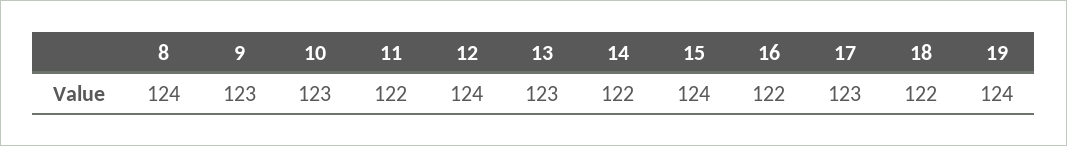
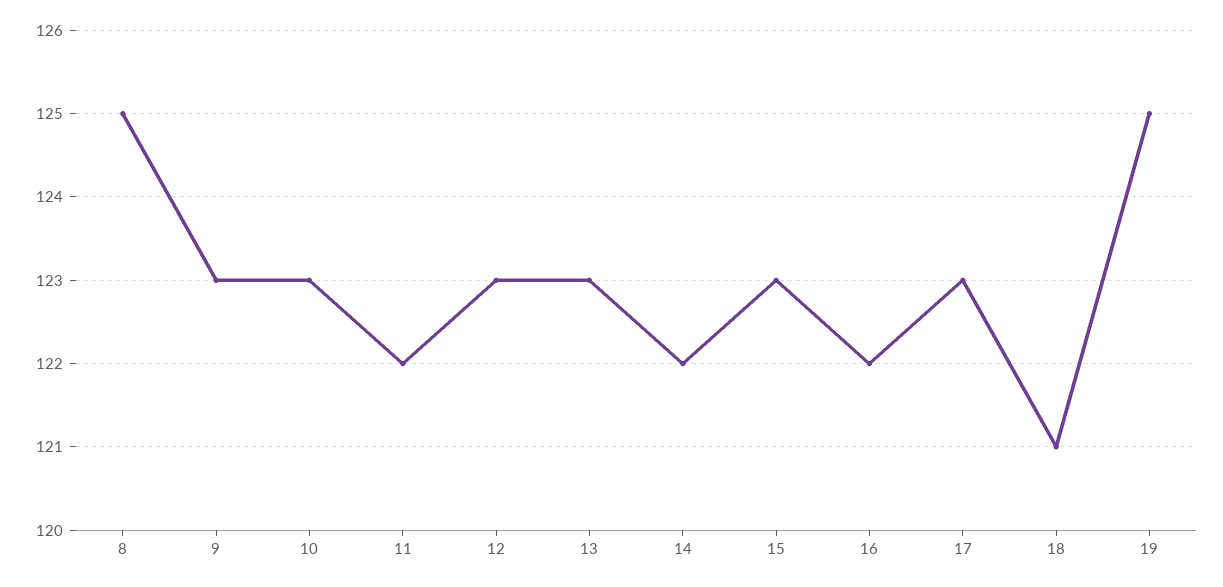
8: 124 -> 125
12: 124 -> 123
15: 124 -> 123
18: 122 -> 121
19: 124 -> 125

